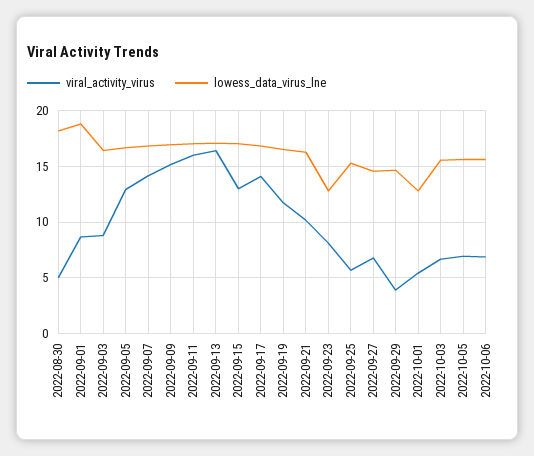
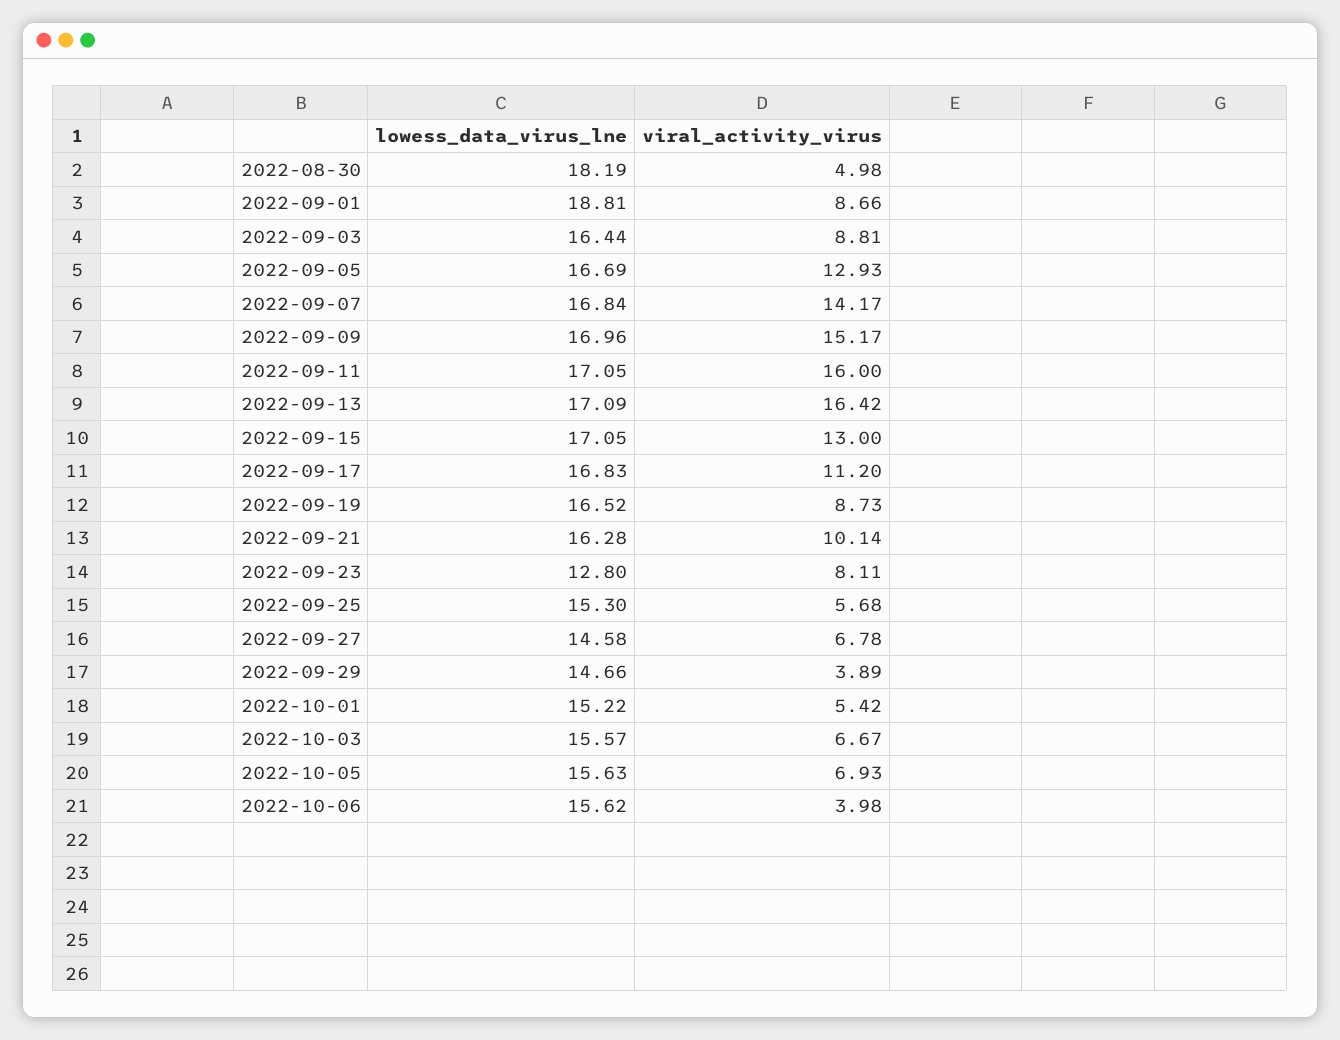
viral_activity_virus, 2022-09-17: 14 -> 11.2
viral_activity_virus, 2022-09-19: 12 -> 8.73
lowess_data_virus_lne, 2022-10-01: 13 -> 15.22
viral_activity_virus, 2022-10-06: 7 -> 3.98

